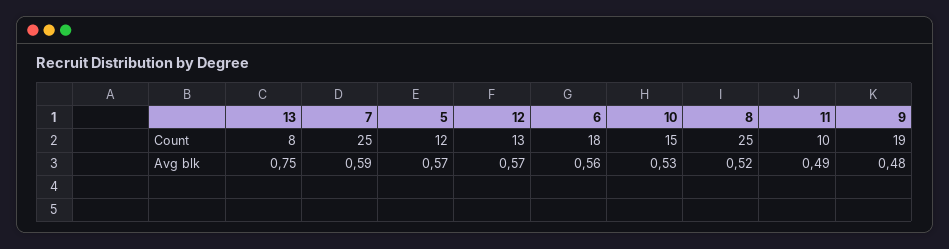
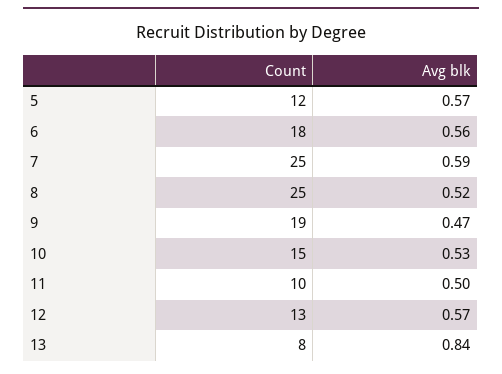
13, Avg blk: 0.75 -> 0.84
11, Avg blk: 0.49 -> 0.5
9, Avg blk: 0.48 -> 0.47

